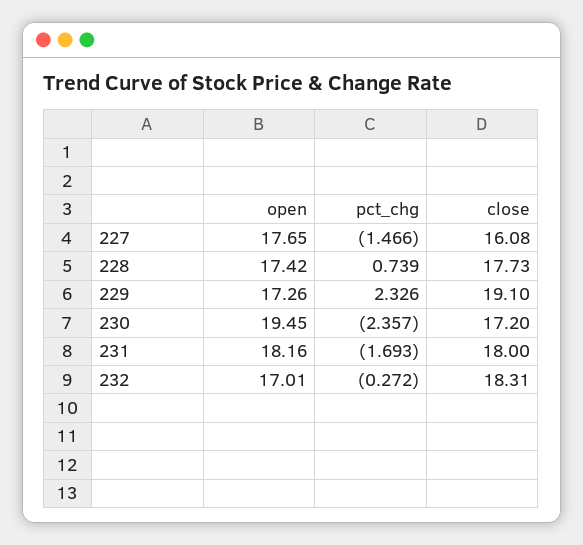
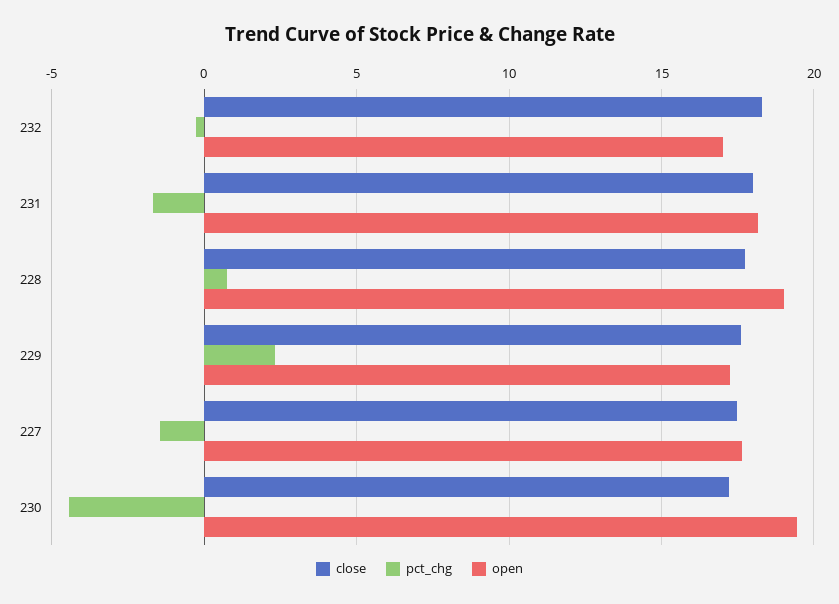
close, 227: 16.08 -> 17.5
open, 228: 17.42 -> 19
close, 229: 19.1 -> 17.5
pct_chg, 230: -2.357 -> -4.5

